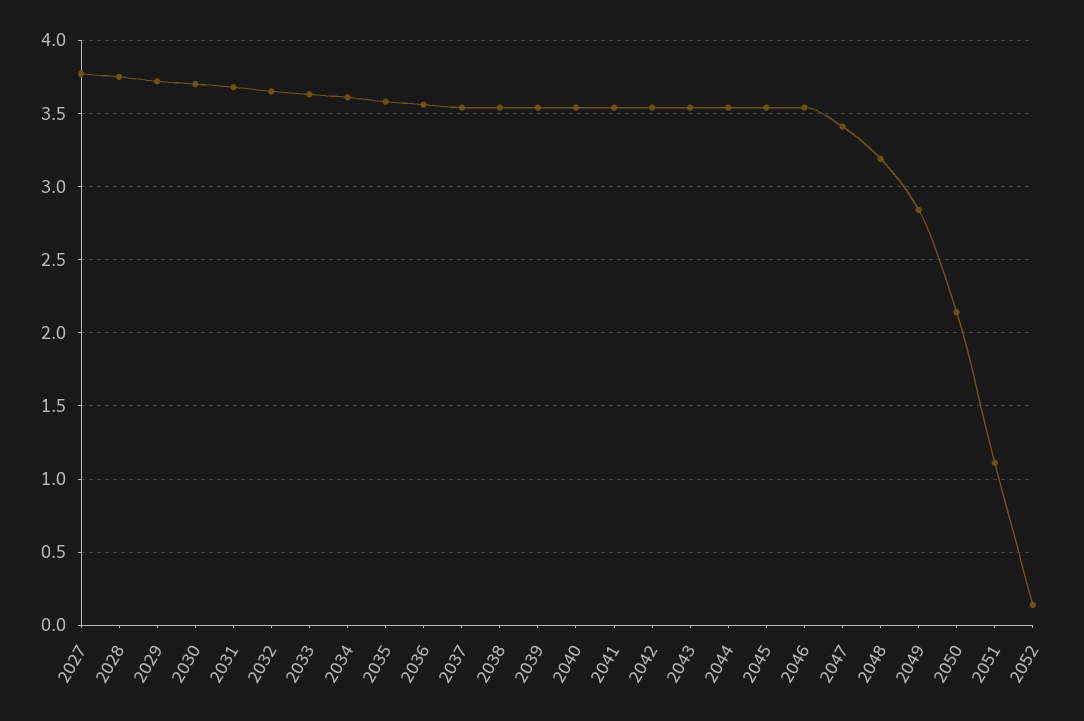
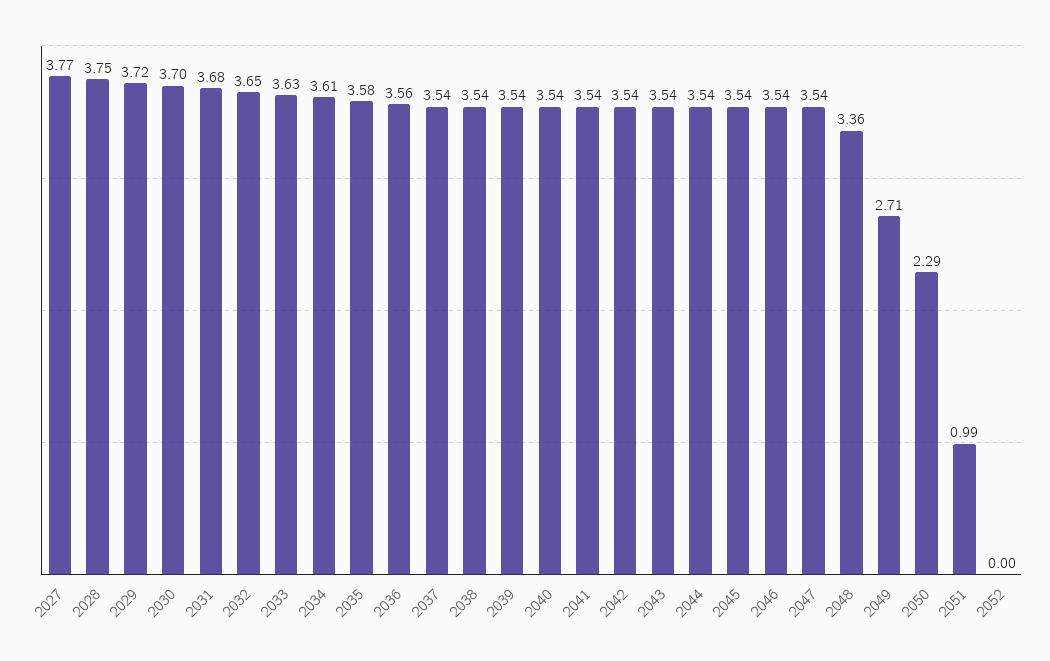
2047: 3.4 -> 3.54
2048: 3.2 -> 3.36
2049: 2.85 -> 2.71
2050: 2.15 -> 2.29
2051: 1.1 -> 0.99
2052: 0.15 -> 0

